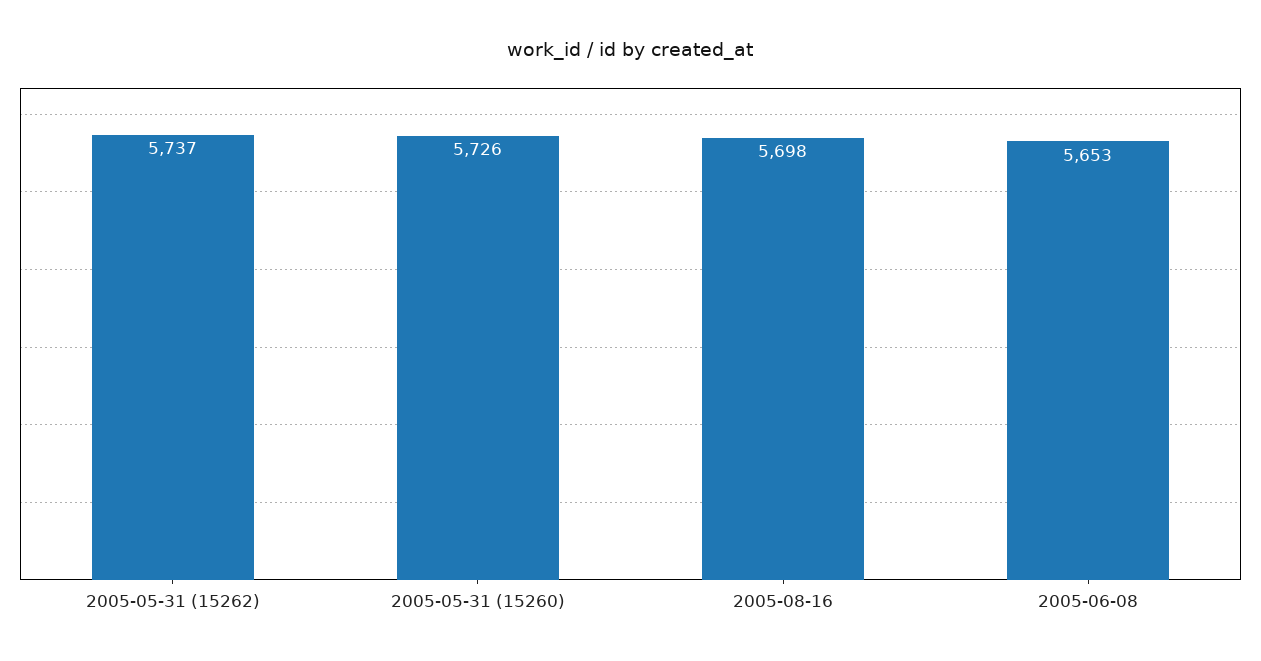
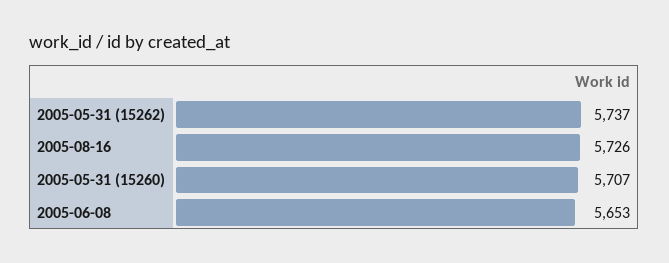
2005-05-31 (15260): 5726 -> 5707
2005-08-16: 5698 -> 5726

